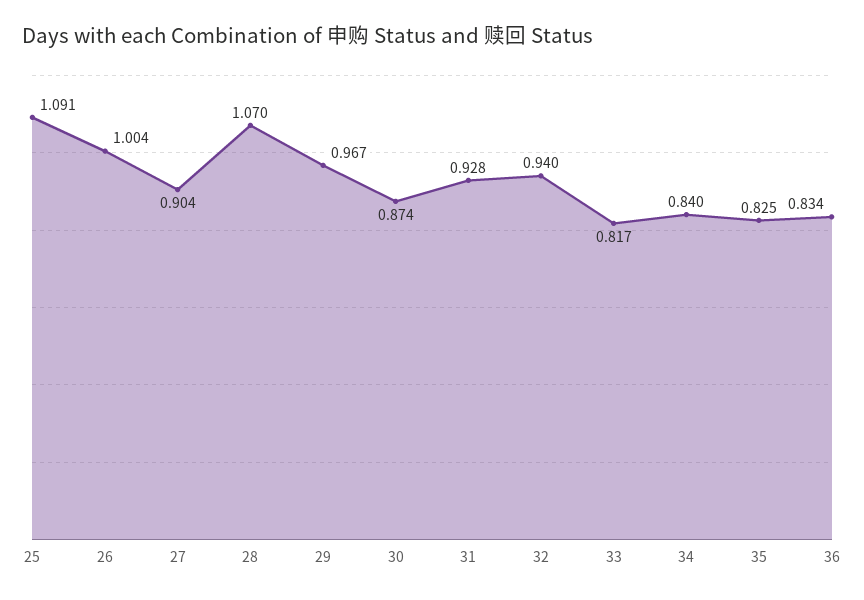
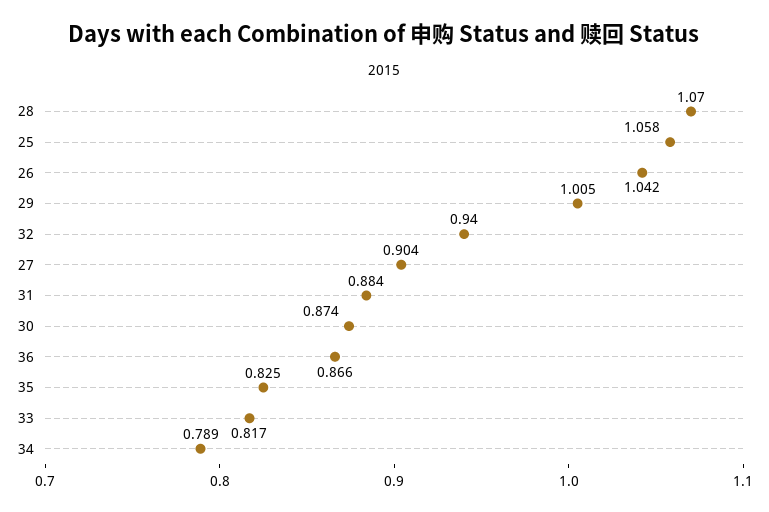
25: 1.091 -> 1.058
26: 1.004 -> 1.042
29: 0.967 -> 1.005
31: 0.928 -> 0.884
34: 0.84 -> 0.789
36: 0.834 -> 0.866

